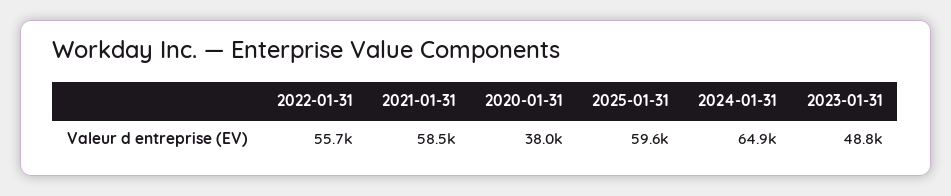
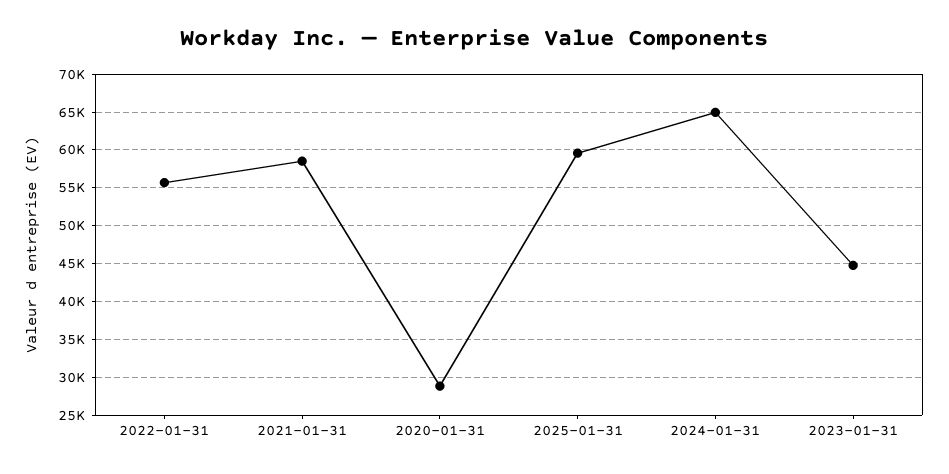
2020-01-31: 38000 -> 29000
2023-01-31: 48800 -> 45000

